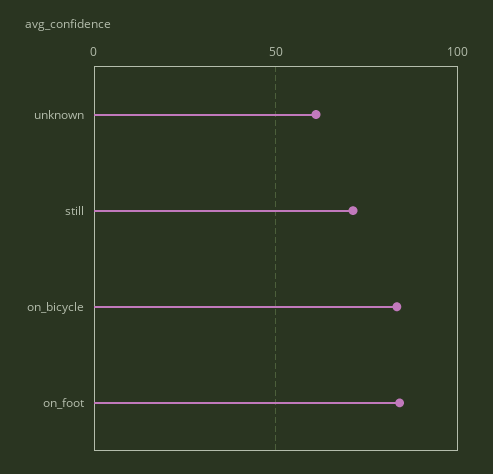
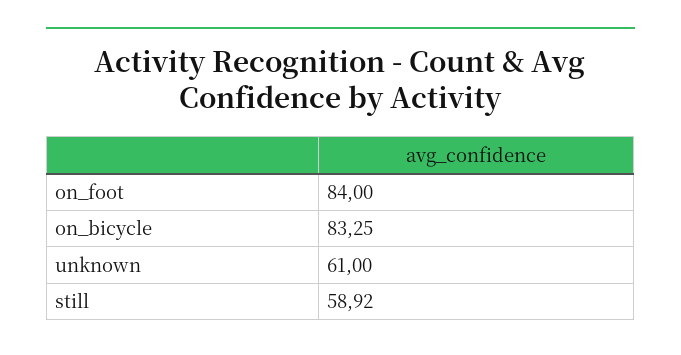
still: 70 -> 58.92

